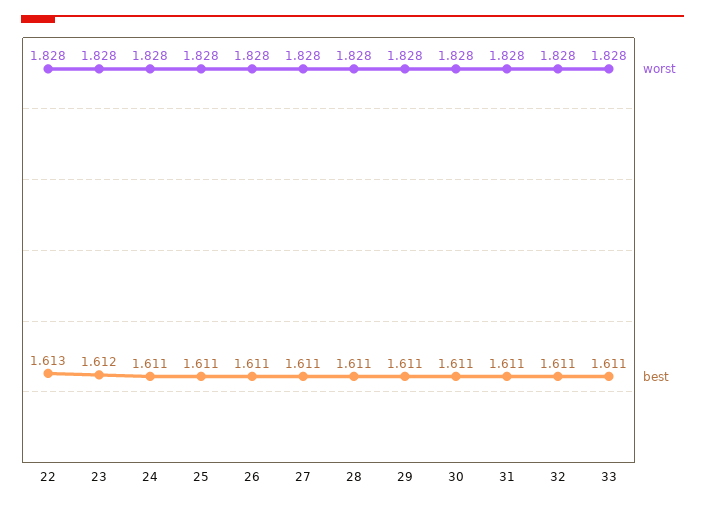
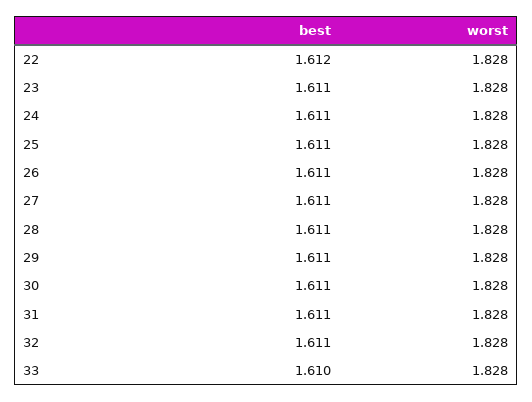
best, 22: 1.613 -> 1.612
best, 23: 1.612 -> 1.611
best, 33: 1.611 -> 1.61

